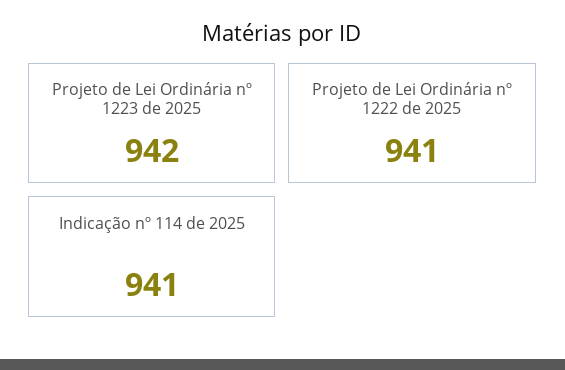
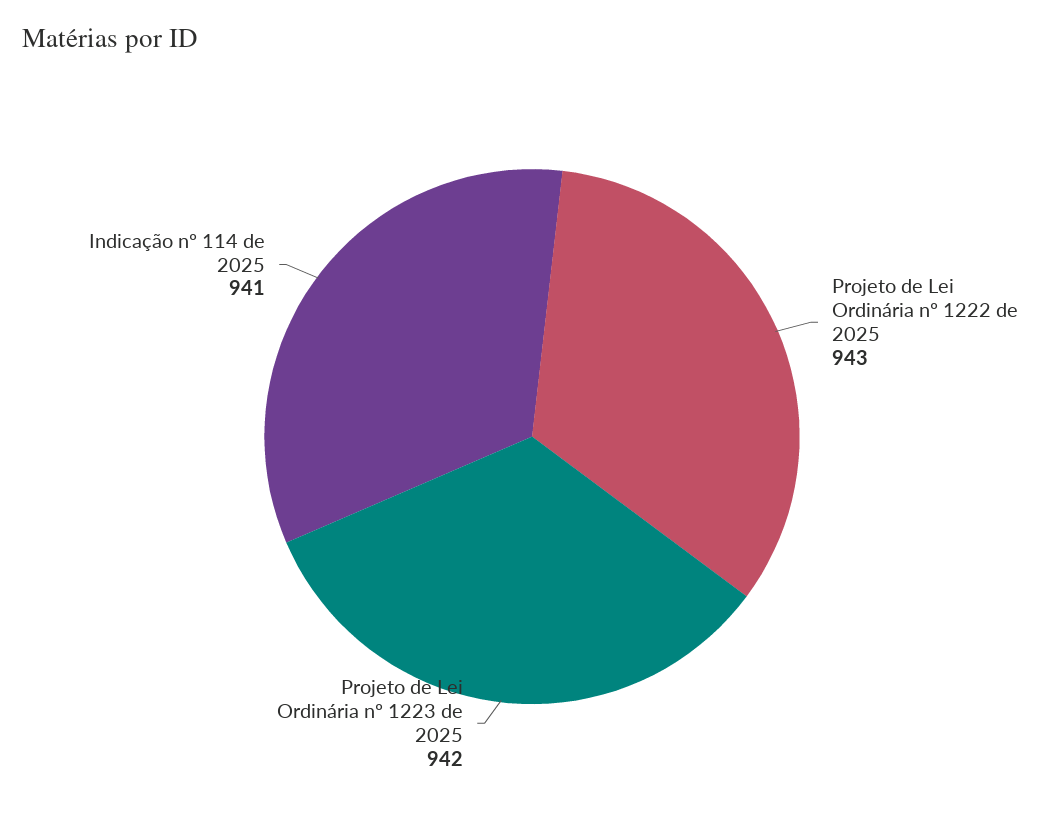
Projeto de Lei Ordinária nº 1222 de 2025: 941 -> 943

